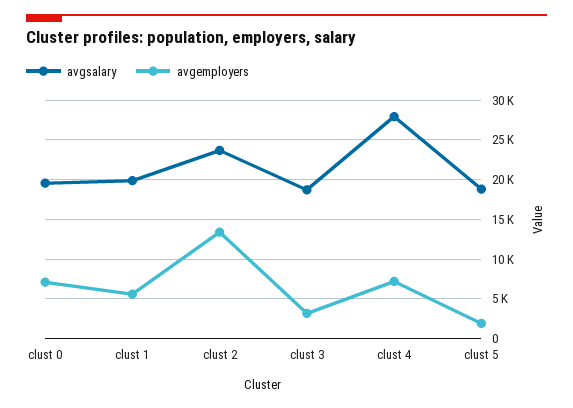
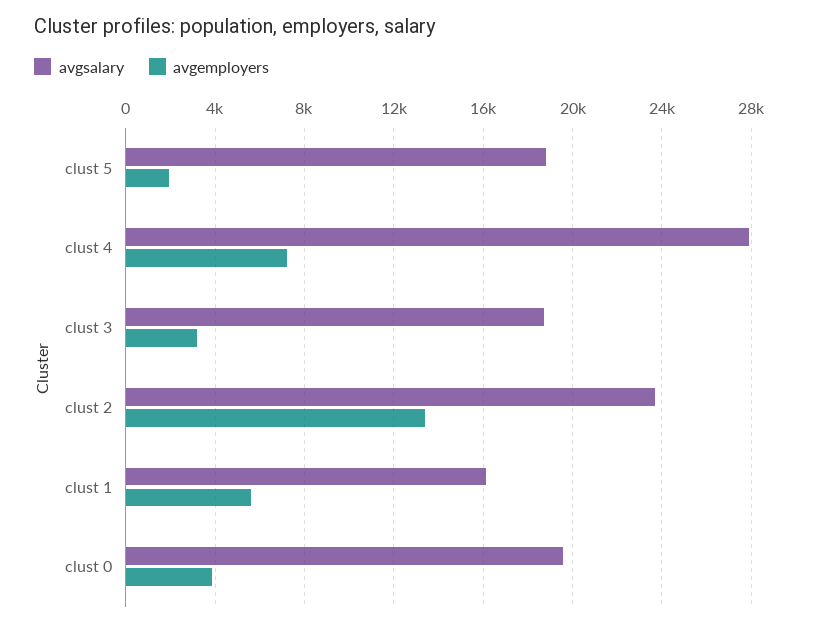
avgemployers, clust 0: 7000 -> 4000
avgsalary, clust 1: 20000 -> 16000

